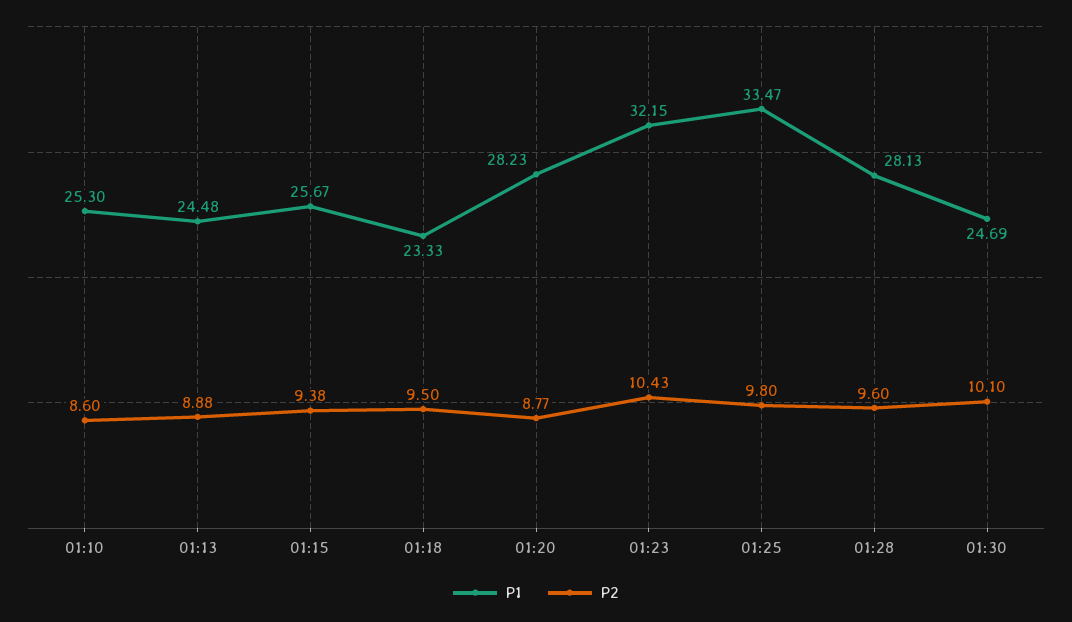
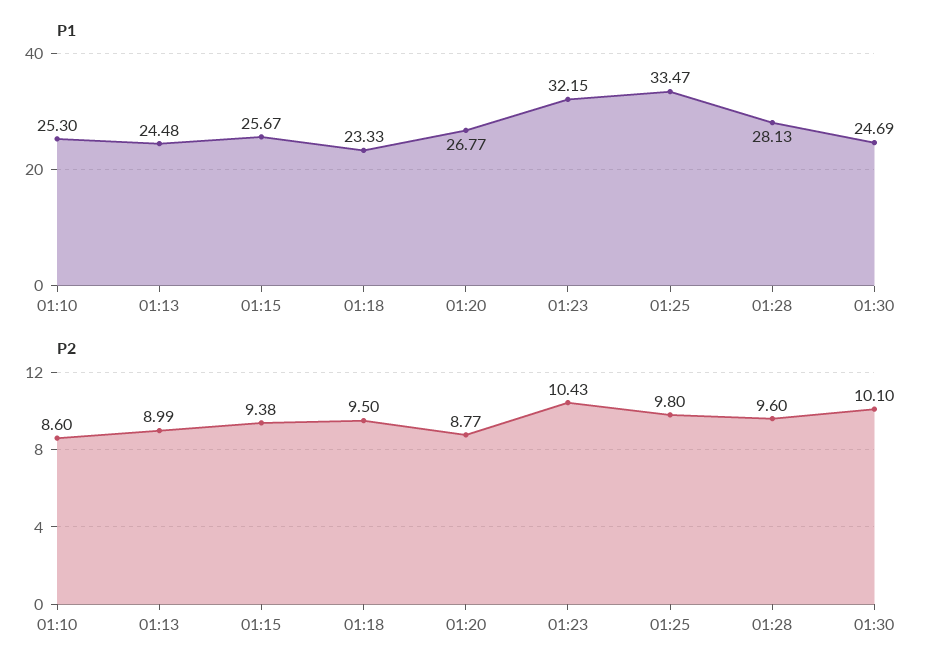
P2, 01:13: 8.88 -> 8.99
P1, 01:20: 28.23 -> 26.77

